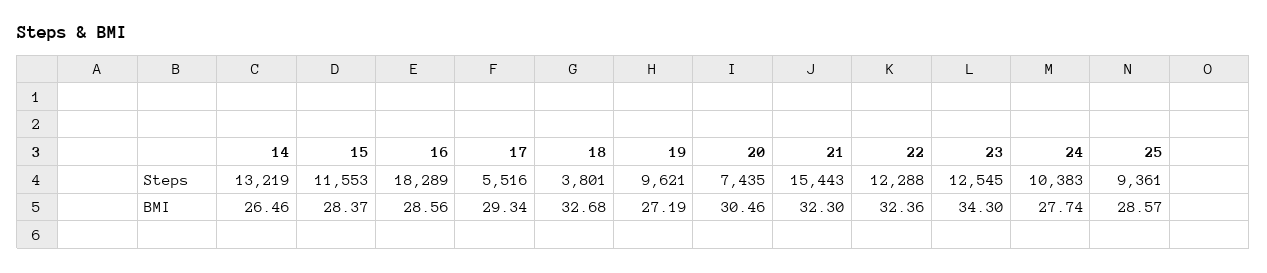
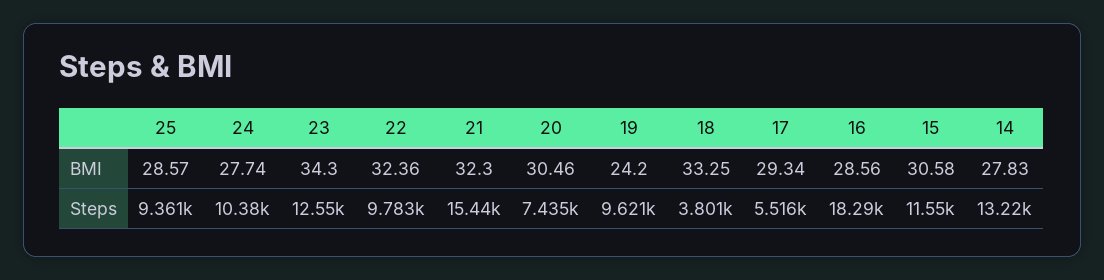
22, Steps: 12288 -> 9783
14, BMI: 26.46 -> 27.83
15, BMI: 28.37 -> 30.58
18, BMI: 32.68 -> 33.25
19, BMI: 27.19 -> 24.2

